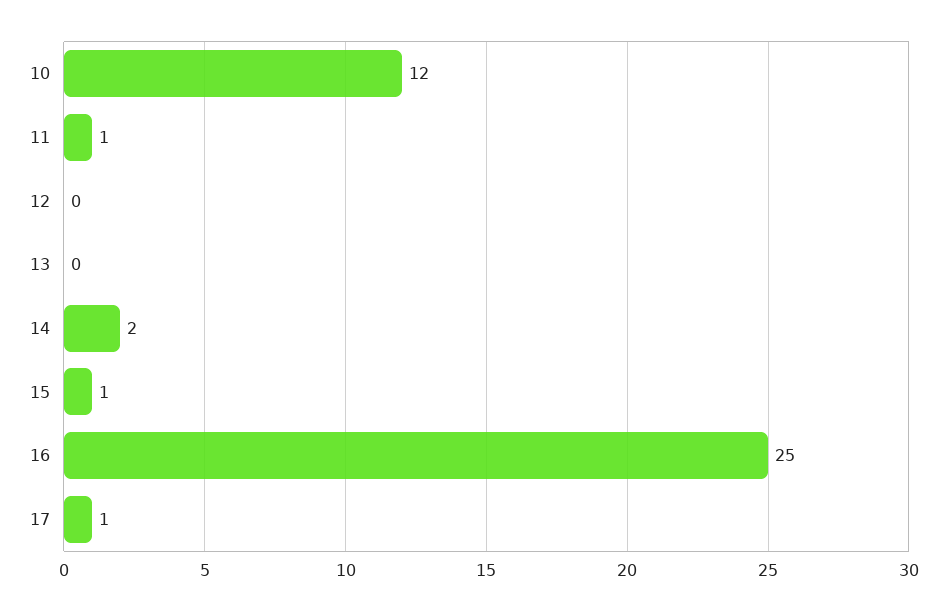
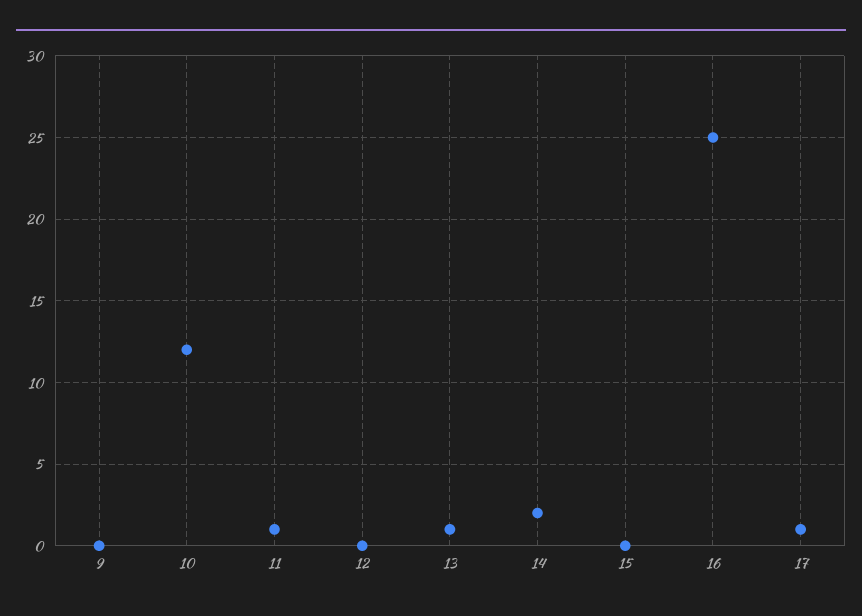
13: 0 -> 1
15: 1 -> 0
9: none -> 0

